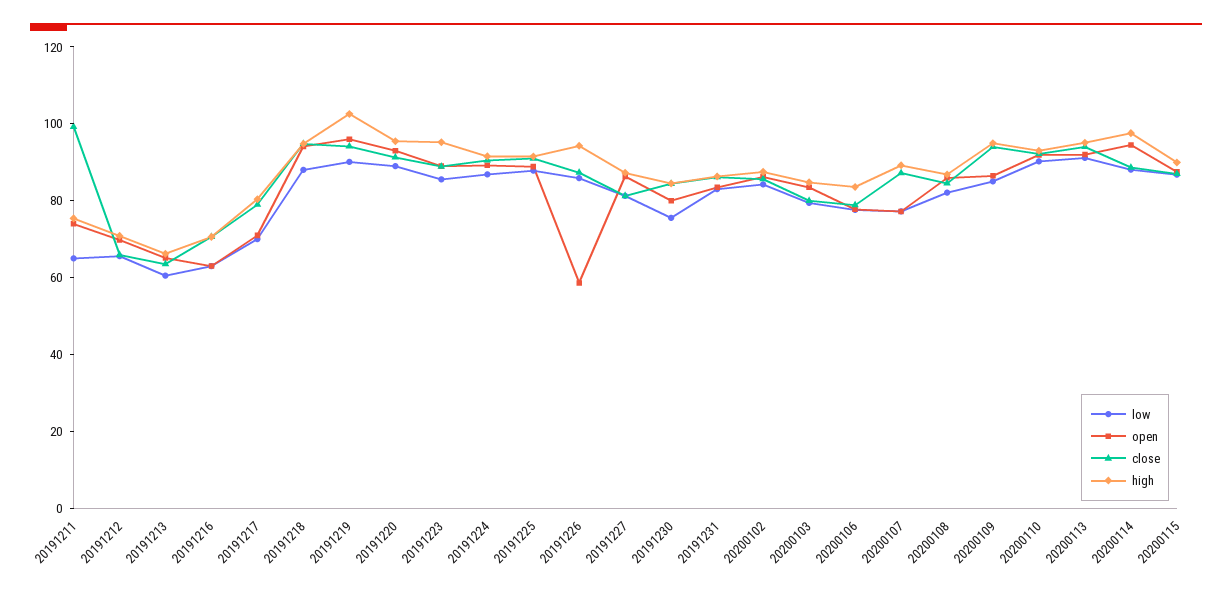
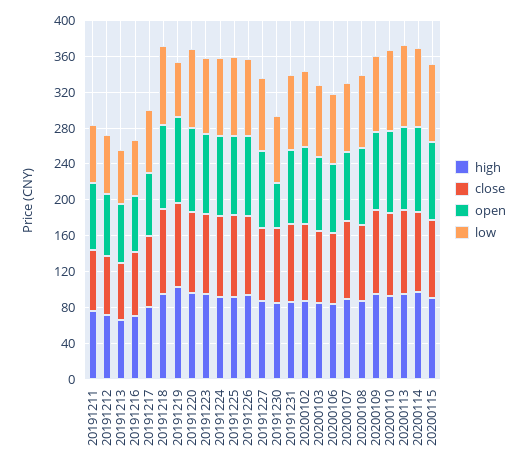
close, 20191211: 100 -> 70
low, 20191219: 90 -> 60
open, 20191226: 60 -> 90
open, 20191230: 80 -> 50

